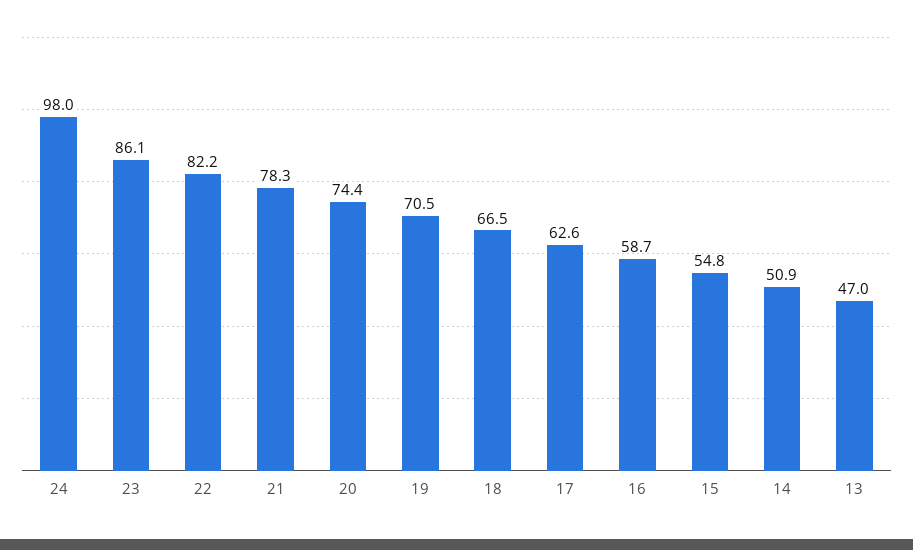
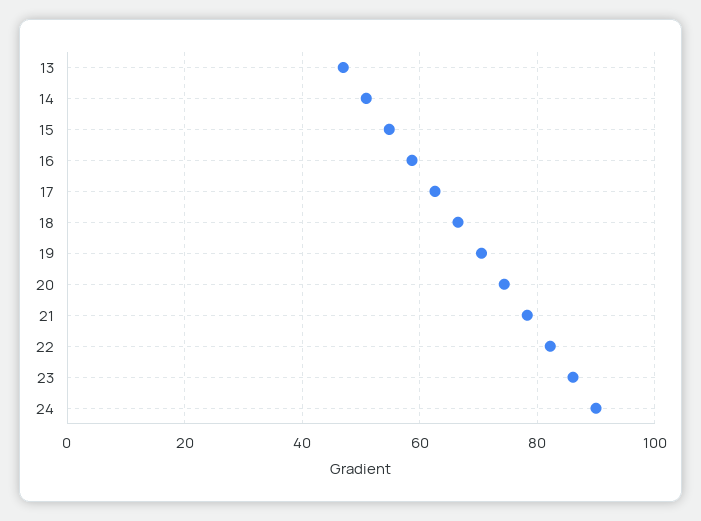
24: 98 -> 90

